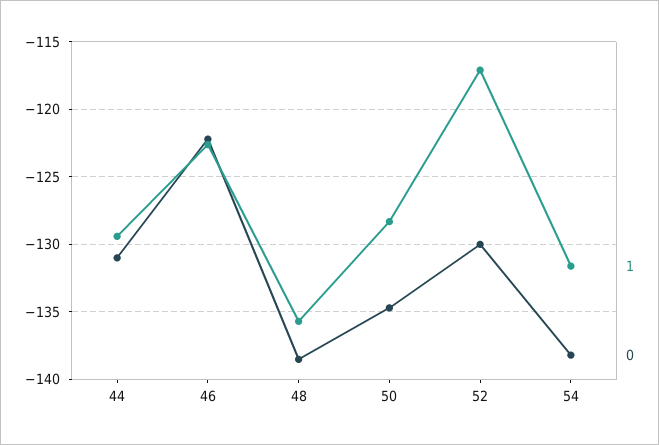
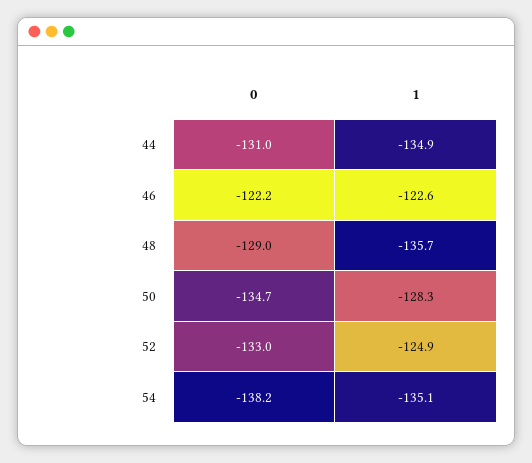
1, 44: -129.5 -> -134.9
0, 48: -138.5 -> -129
1, 52: -117 -> -124.9
0, 52: -130 -> -133
1, 54: -131.5 -> -135.1

